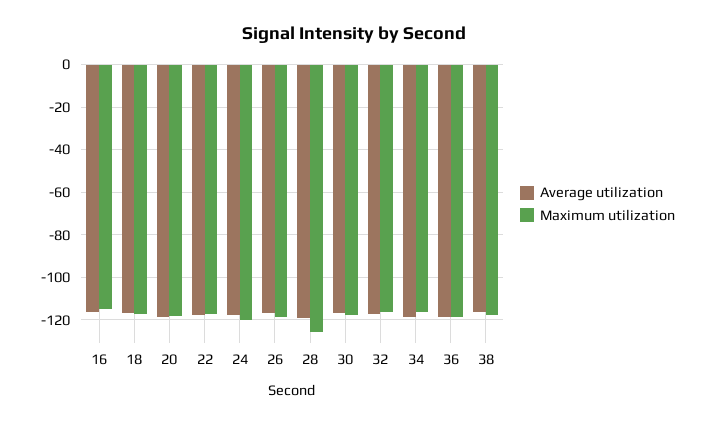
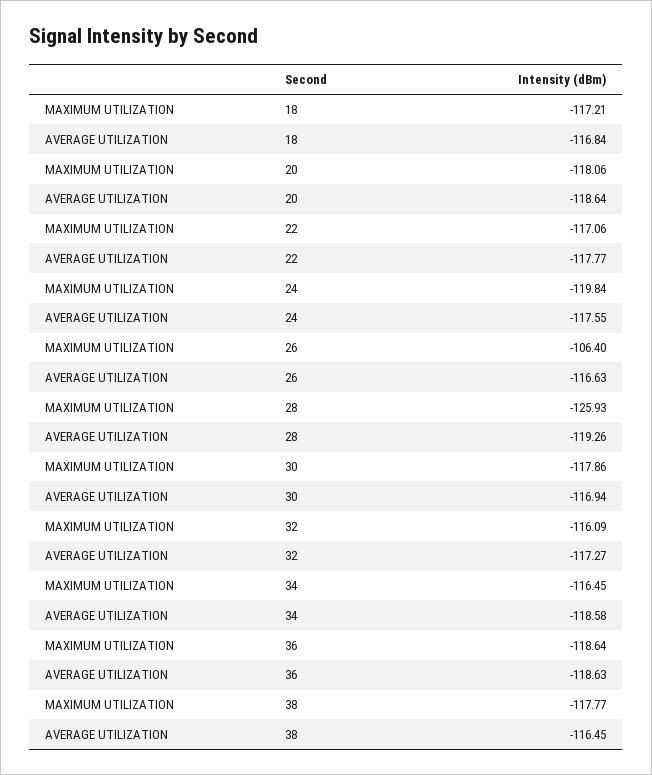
Average utilization, 16: -115 -> none
Maximum utilization, 16: -115 -> none
Maximum utilization, 26: -120 -> -106.4

